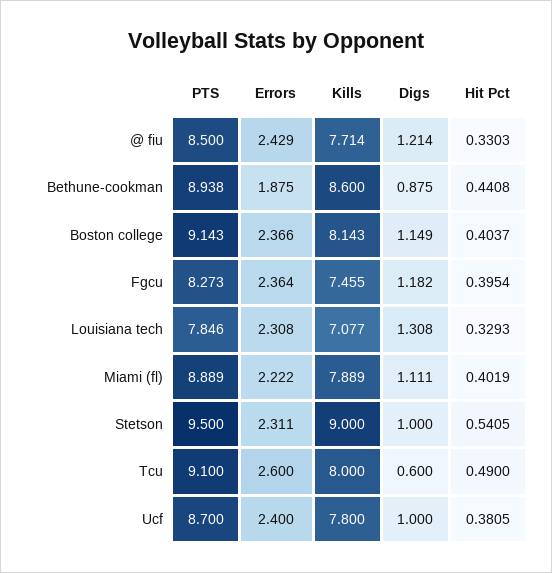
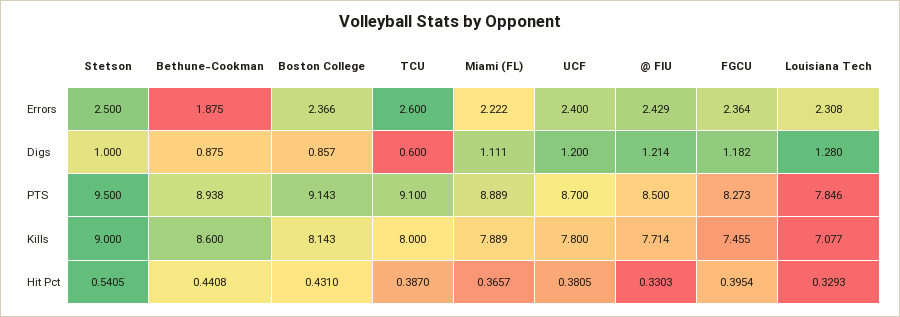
Digs, Boston college: 1.149 -> 0.857
Hit Pct, Boston college: 0.4037 -> 0.431
Digs, Louisiana tech: 1.308 -> 1.28
Hit Pct, Miami (fl): 0.4019 -> 0.3657
Errors, Stetson: 2.311 -> 2.5
Hit Pct, Tcu: 0.49 -> 0.387
Digs, Ucf: 1 -> 1.2

